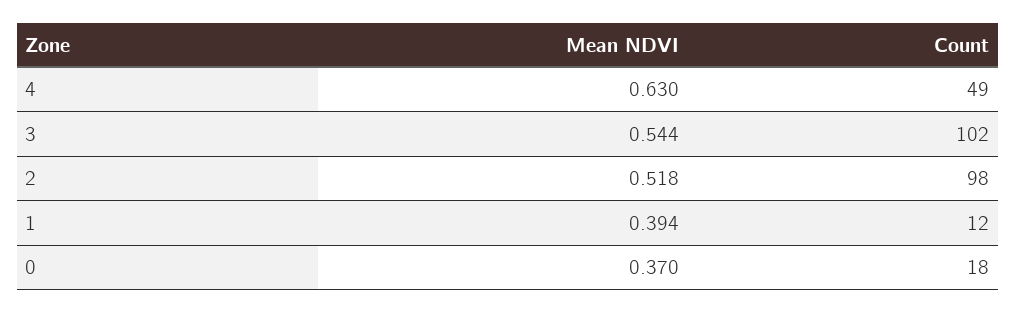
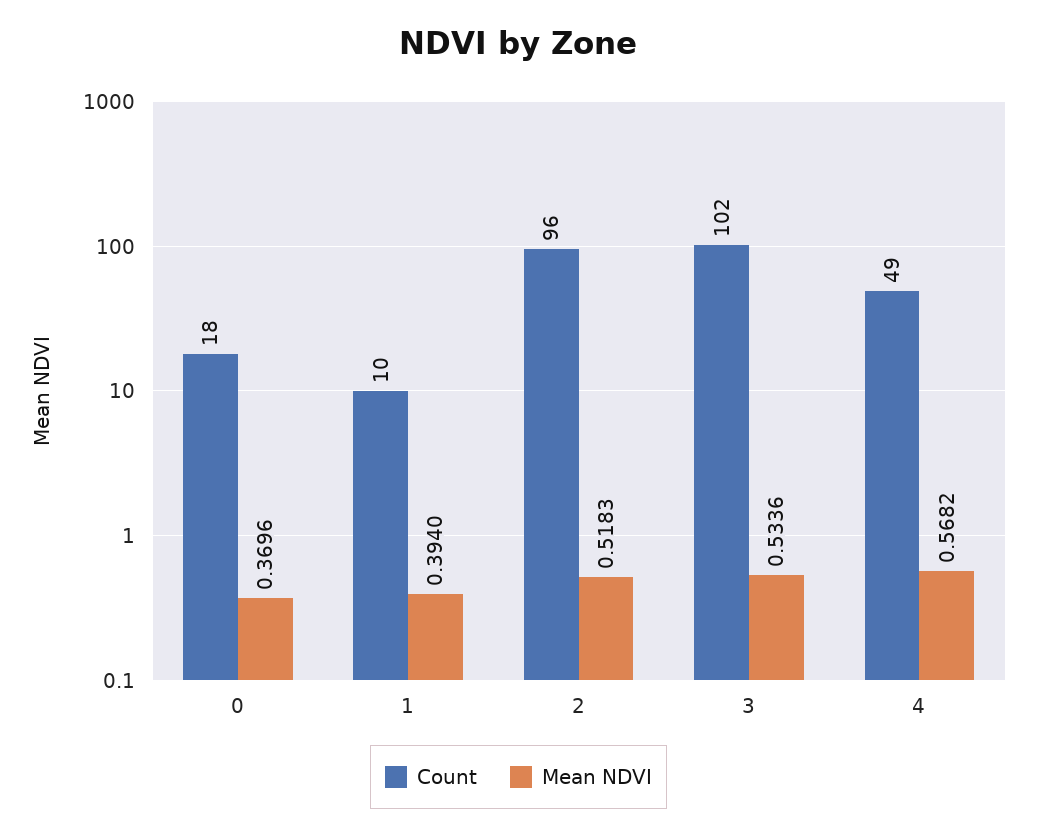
Mean NDVI, 4: 0.63 -> 0.5682
Mean NDVI, 3: 0.544 -> 0.5336
Count, 2: 98 -> 96
Count, 1: 12 -> 10

